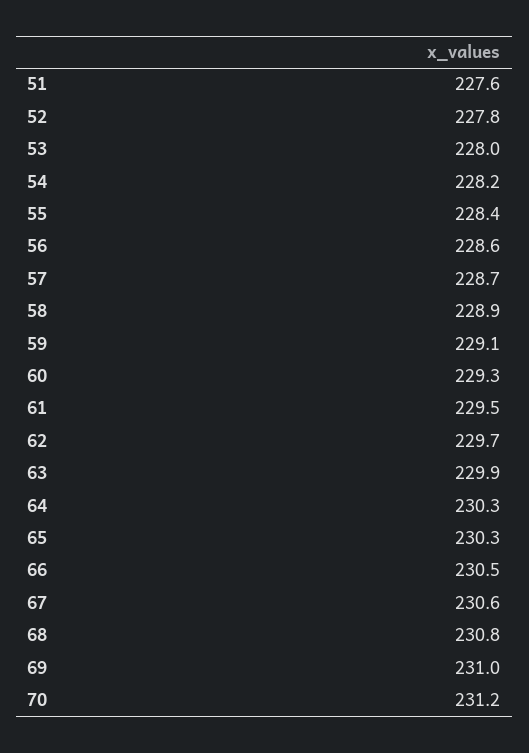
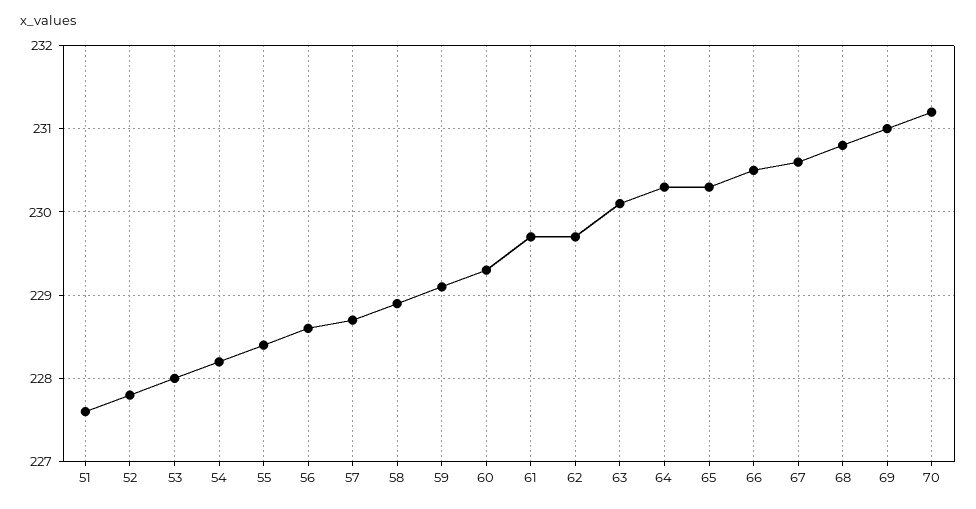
61: 229.5 -> 229.7
63: 229.9 -> 230.1

